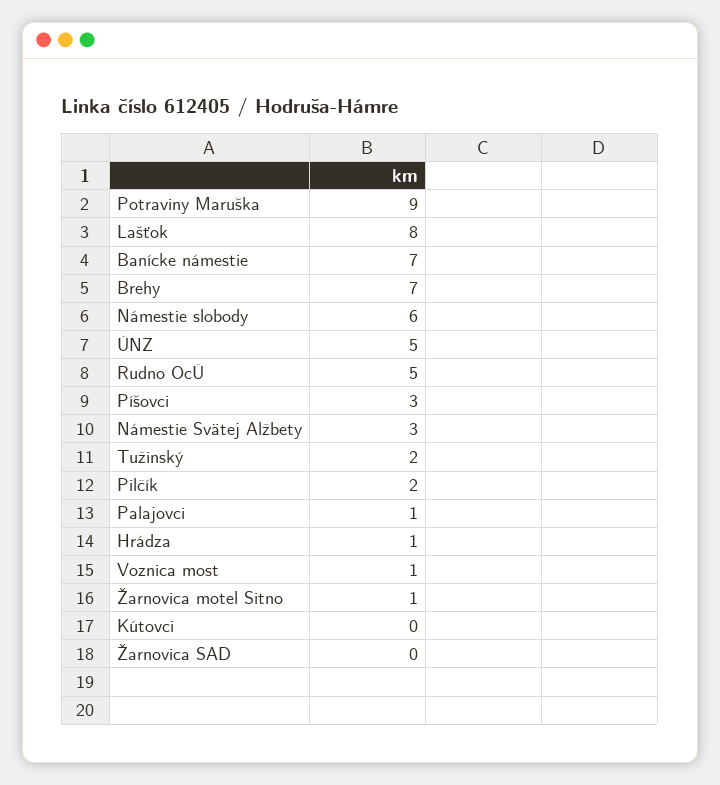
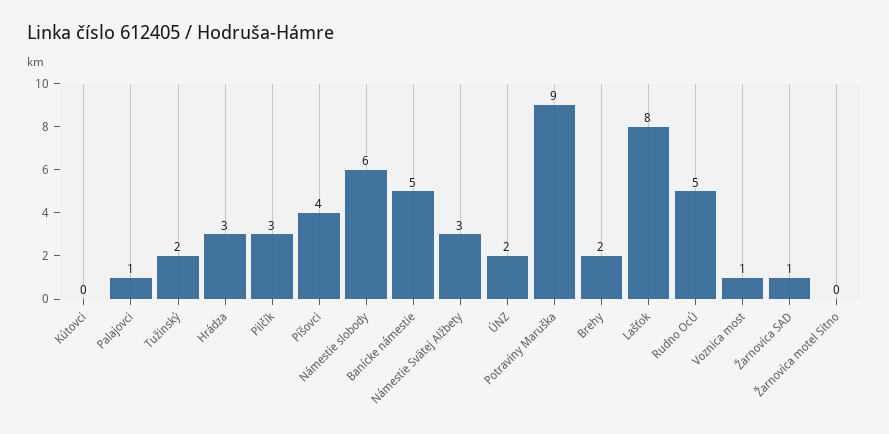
Banícke námestie: 7 -> 5
Brehy: 7 -> 2
ÚNZ: 5 -> 2
Píšovci: 3 -> 4
Pilčík: 2 -> 3
Hrádza: 1 -> 3
Žarnovica motel Sitno: 1 -> 0
Žarnovica SAD: 0 -> 1

